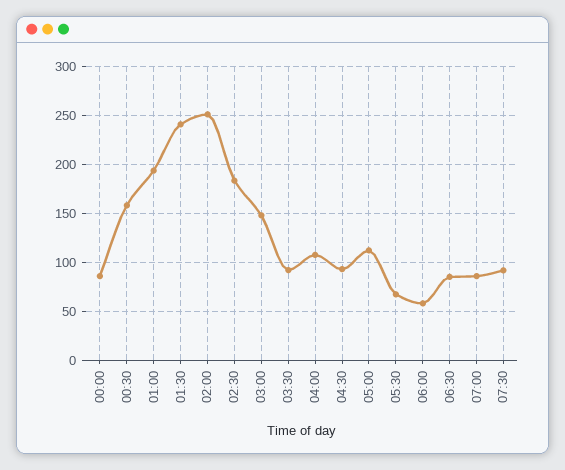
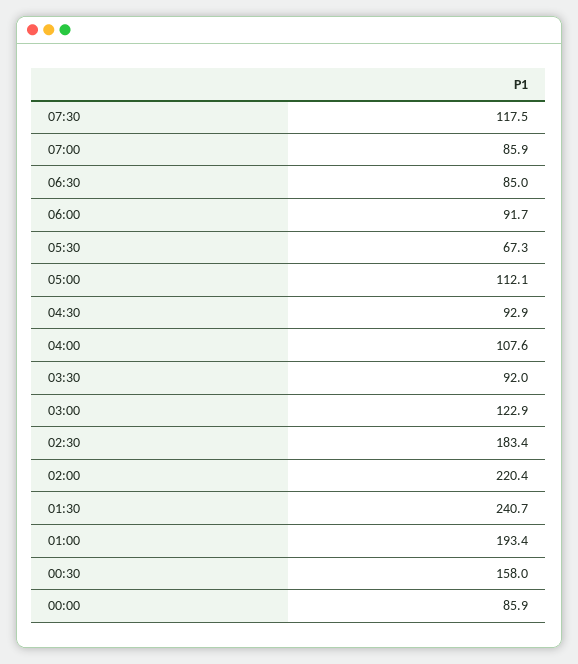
02:00: 250 -> 220.4
03:00: 150 -> 122.9
06:00: 60 -> 91.7
07:30: 90 -> 117.5

